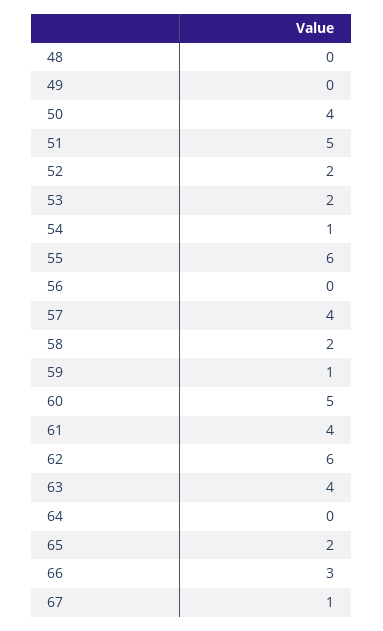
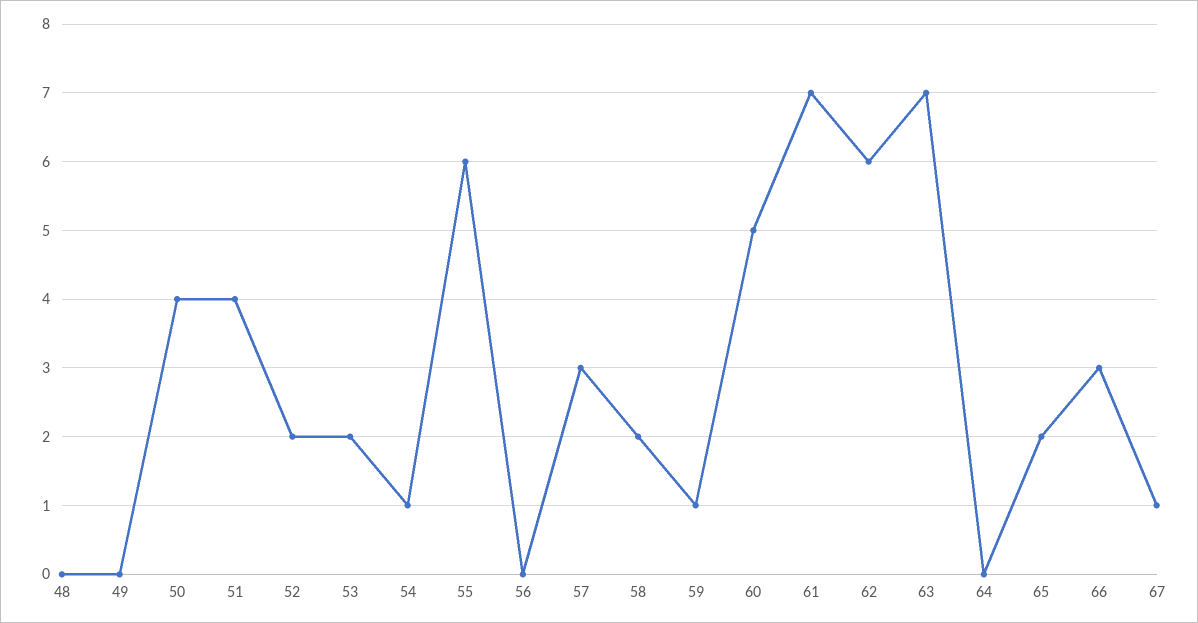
51: 5 -> 4
57: 4 -> 3
61: 4 -> 7
63: 4 -> 7

